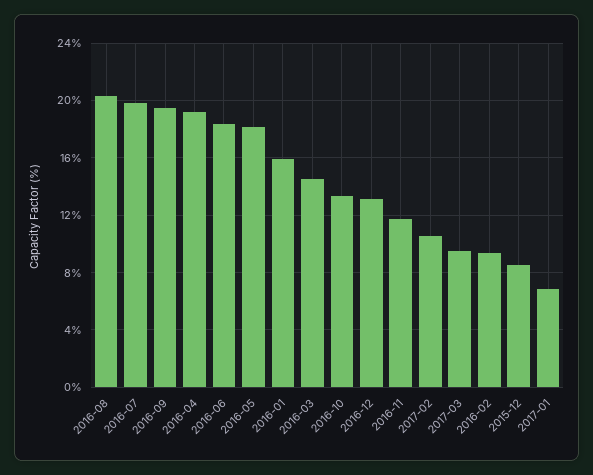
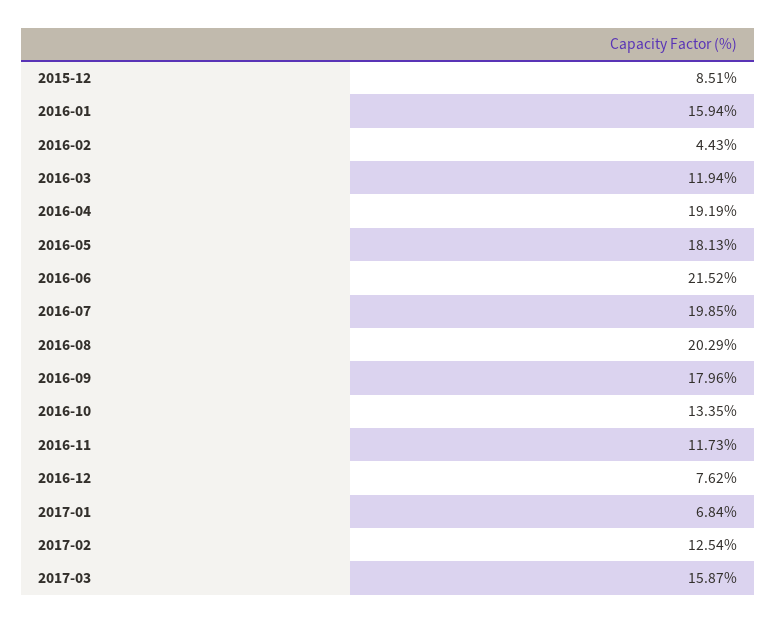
2016-09: 19.5 -> 17.96
2016-06: 18.5 -> 21.52
2016-03: 14.5 -> 11.94
2016-12: 13 -> 7.62
2017-02: 10.5 -> 12.54
2017-03: 9.5 -> 15.87
2016-02: 9.5 -> 4.43

